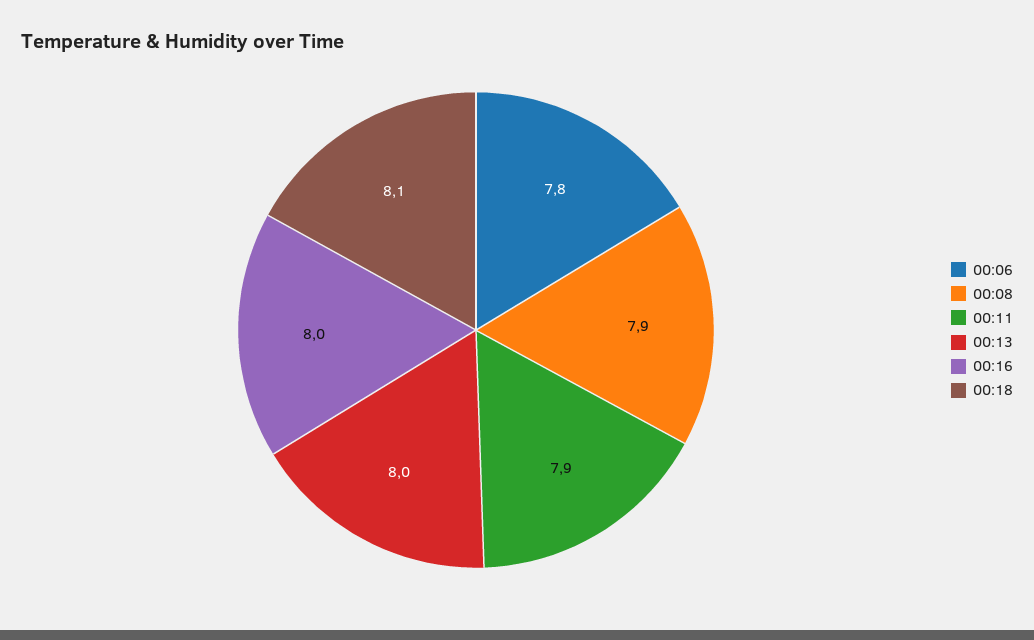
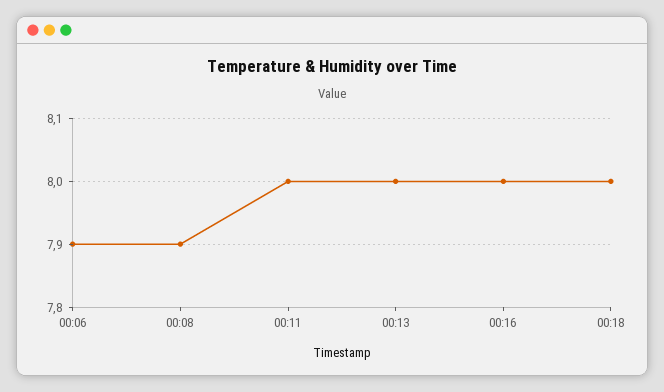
00:06: 7.8 -> 7.9
00:11: 7.9 -> 8
00:18: 8.1 -> 8

